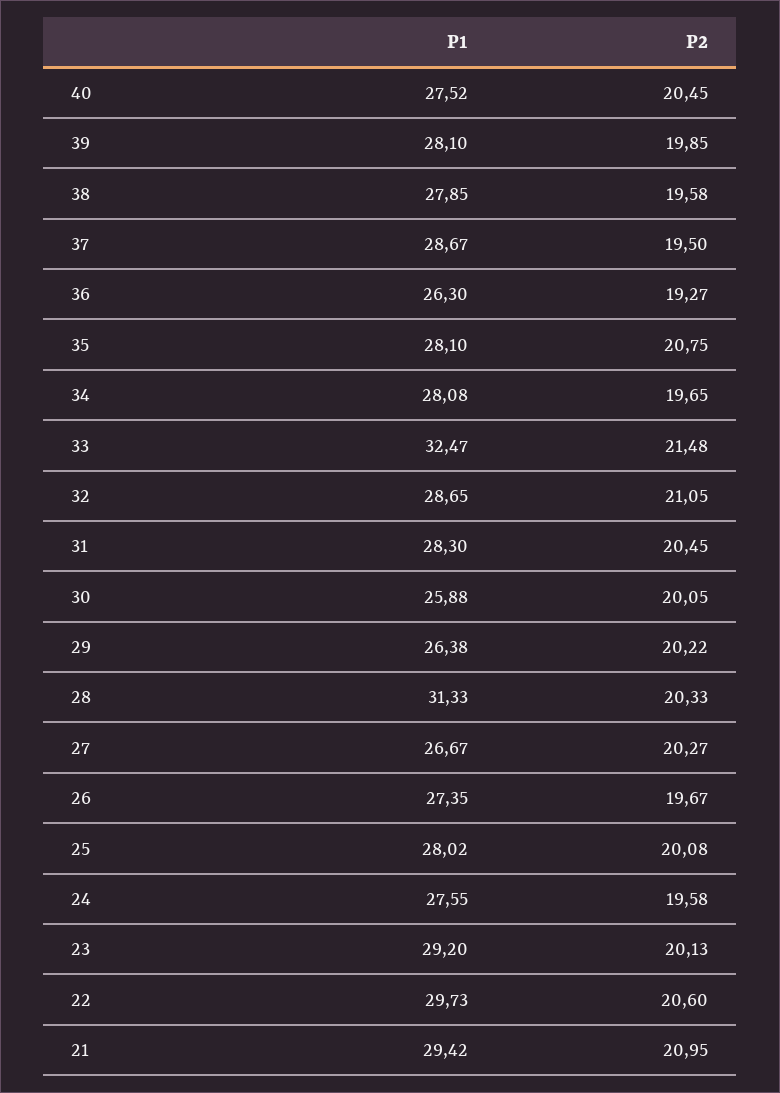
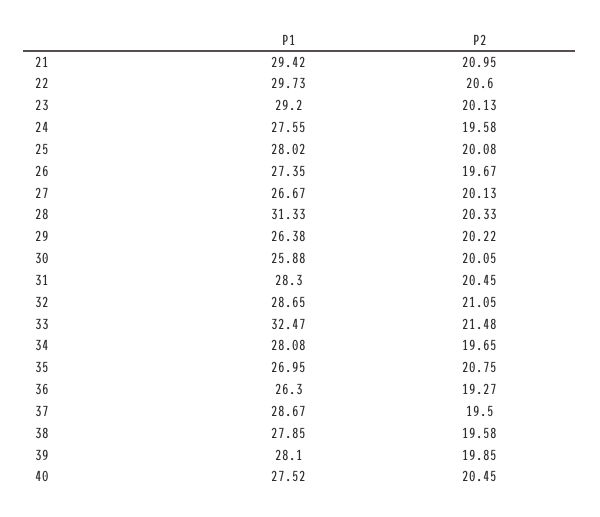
P1, 35: 28.1 -> 26.95
P2, 27: 20.27 -> 20.13

